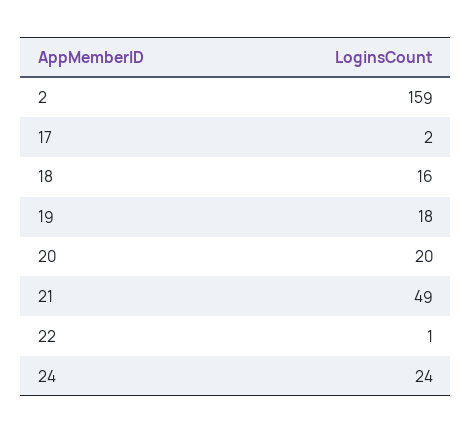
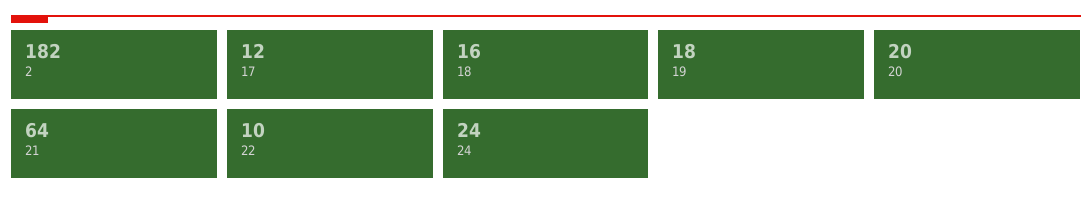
2: 159 -> 182
17: 2 -> 12
21: 49 -> 64
22: 1 -> 10

